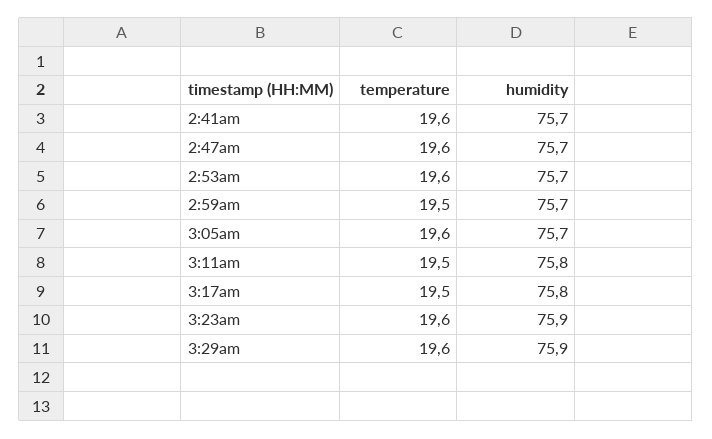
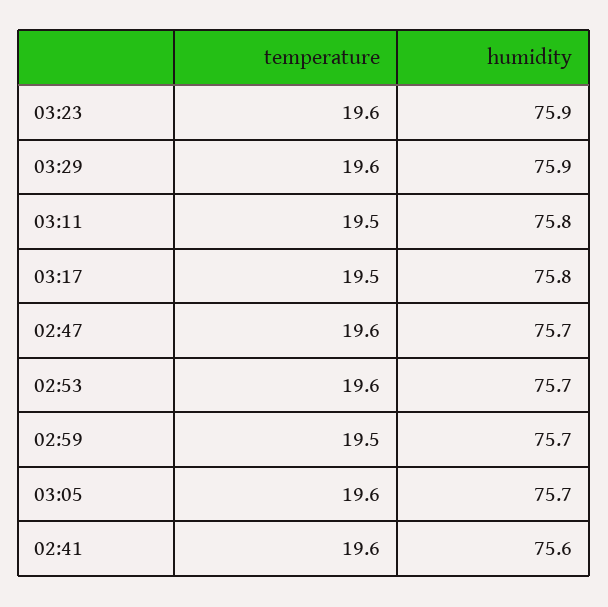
humidity, 2:41am: 75.7 -> 75.6

